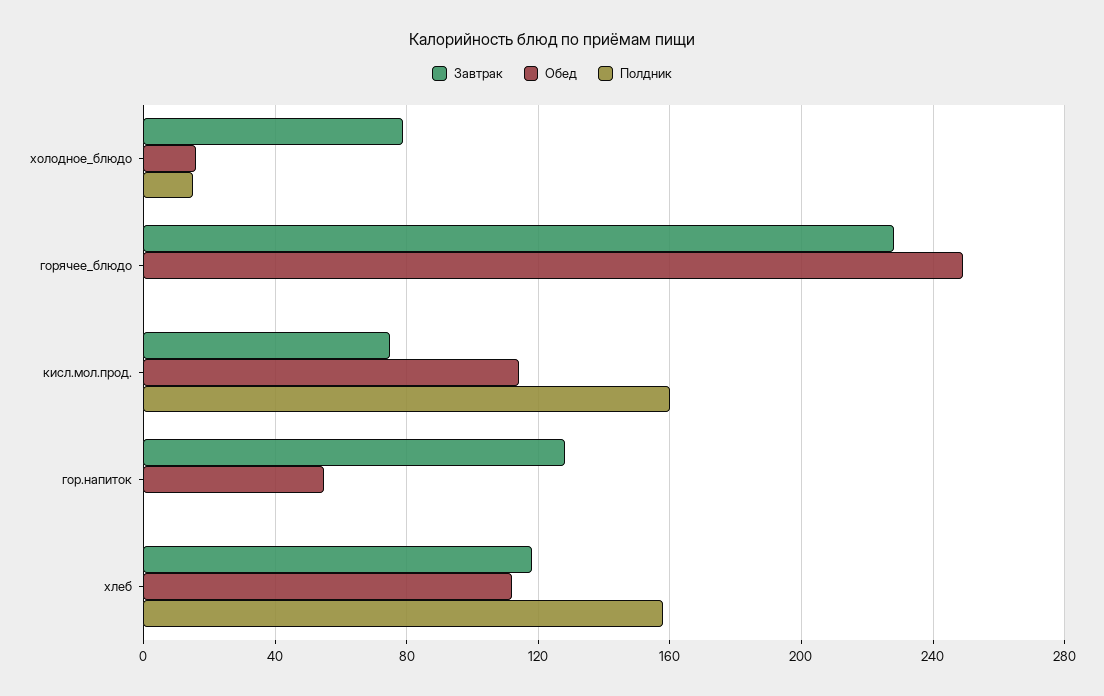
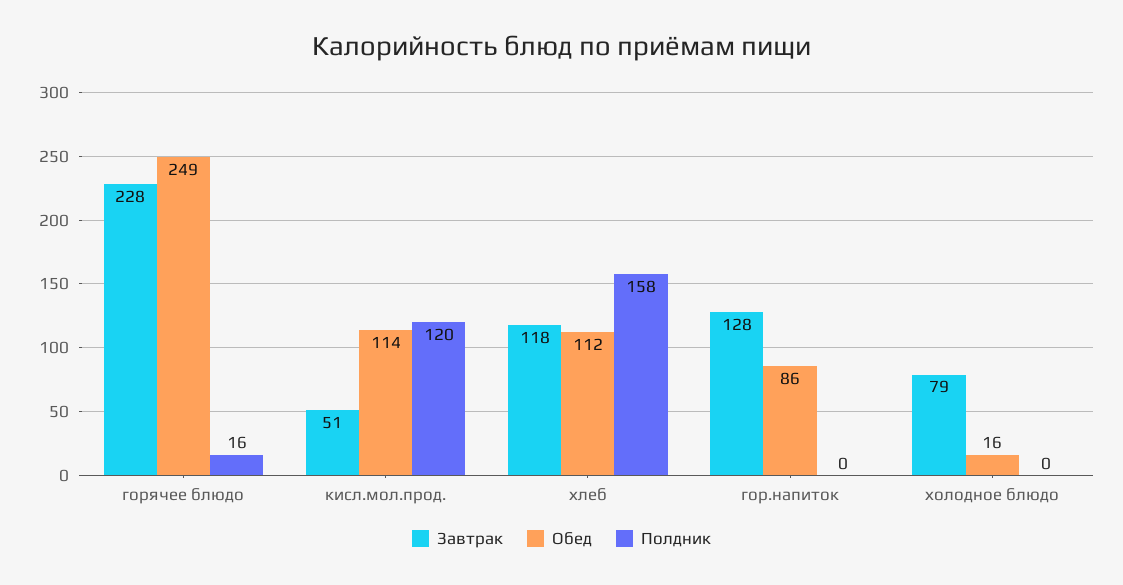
Полдник, холодное_блюдо: 15 -> 0
Полдник, горячее_блюдо: 0 -> 16
Завтрак, кисл.мол.прод.: 75 -> 51
Полдник, кисл.мол.прод.: 160 -> 120
Обед, гор.напиток: 55 -> 86

